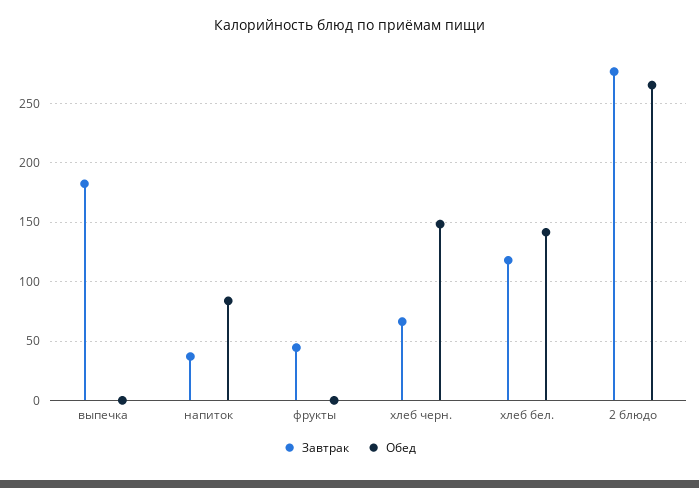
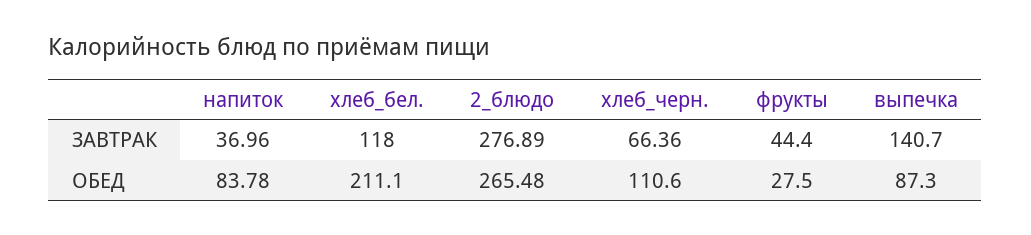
Завтрак, выпечка: 180 -> 140.7
Обед, выпечка: 0 -> 87.3
Обед, фрукты: 0 -> 27.5
Обед, хлеб черн.: 150 -> 110.6
Обед, хлеб бел.: 140 -> 211.1

